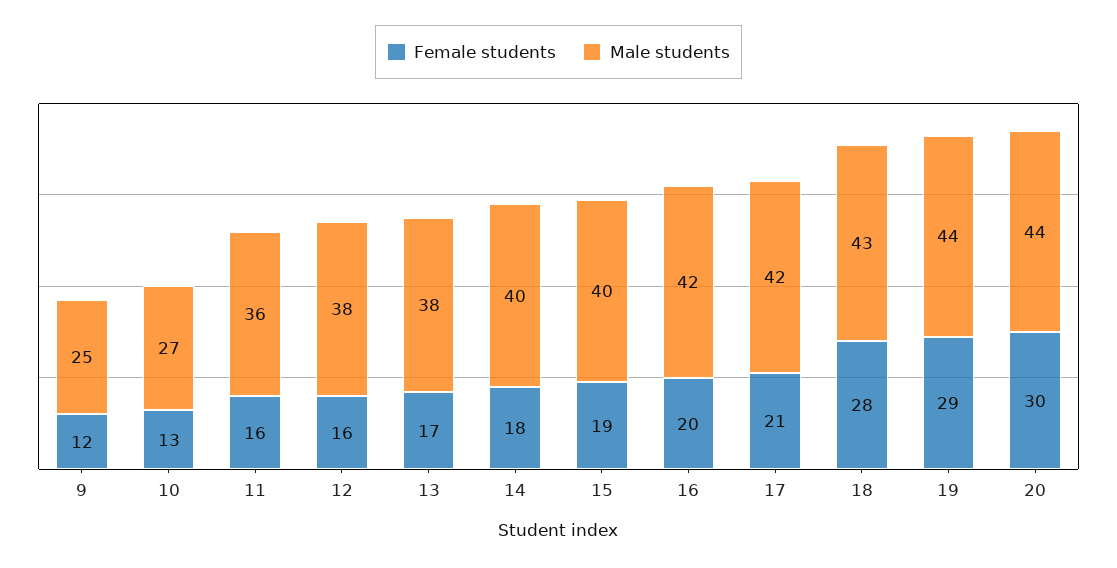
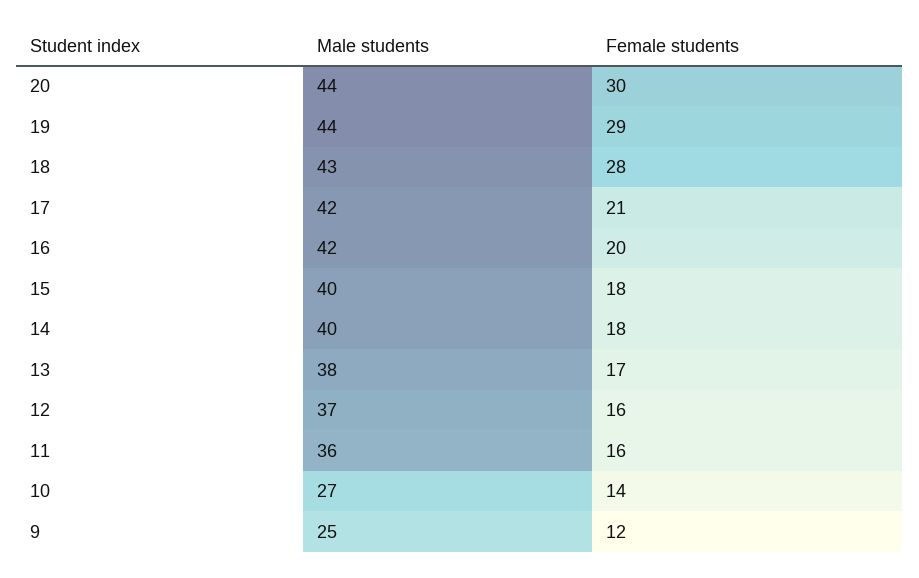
Female students, 10: 13 -> 14
Male students, 12: 38 -> 37
Female students, 15: 19 -> 18

